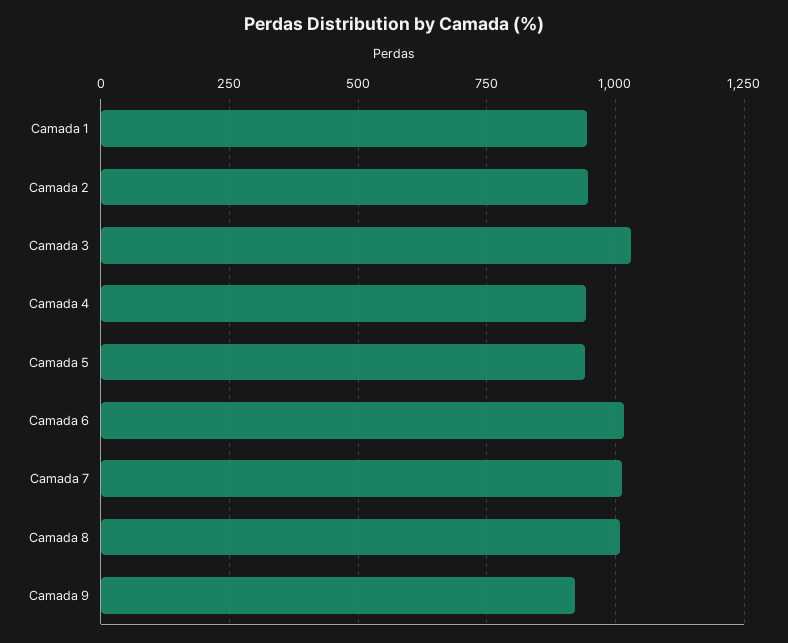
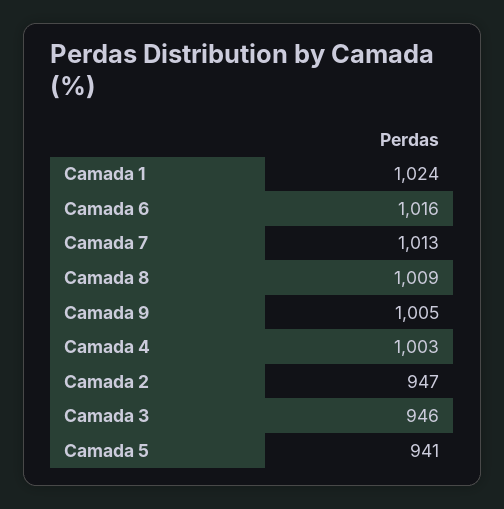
Camada 1: 950 -> 1024
Camada 3: 1025 -> 946
Camada 4: 950 -> 1003
Camada 9: 925 -> 1005

